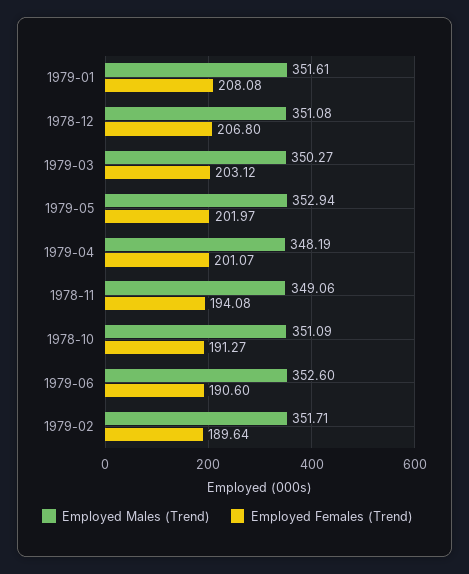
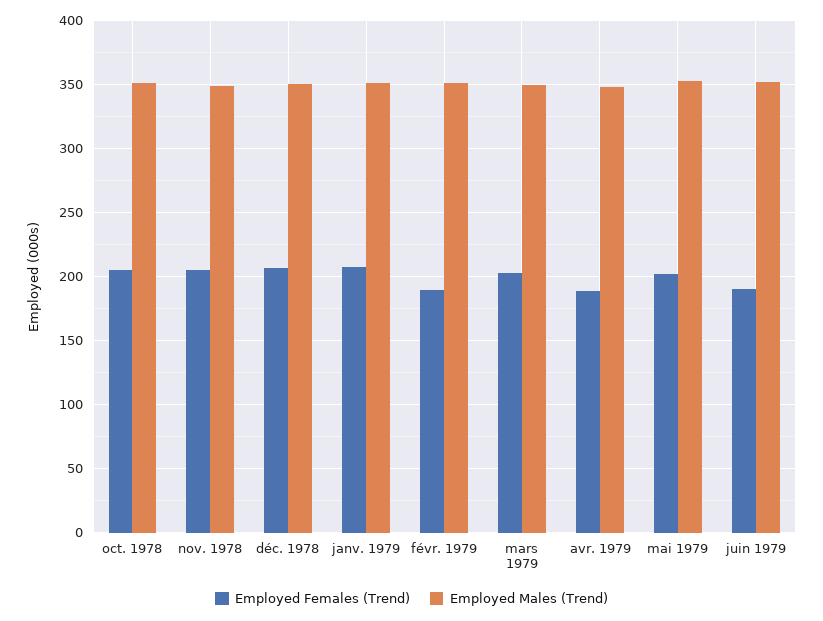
Employed Females (Trend), 1979-04: 201.07 -> 190
Employed Females (Trend), 1978-11: 194.08 -> 205
Employed Females (Trend), 1978-10: 191.27 -> 205

